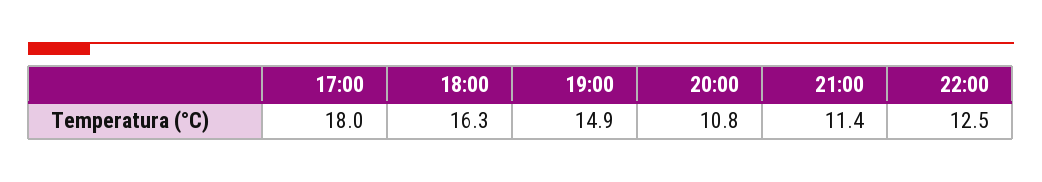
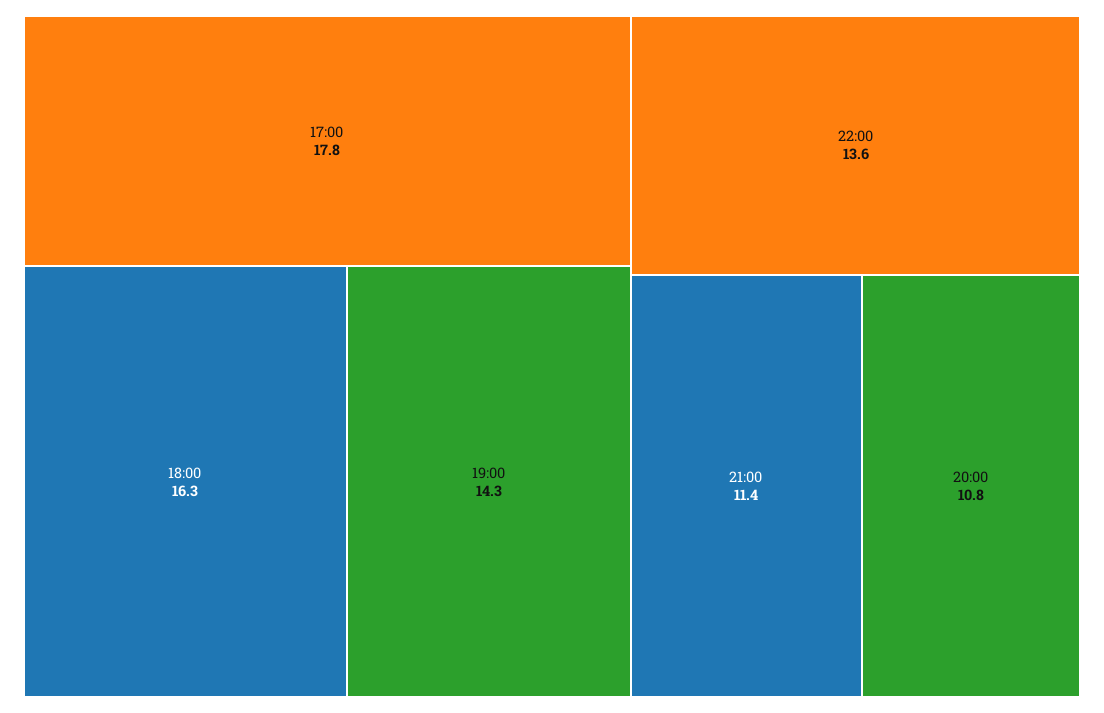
17:00: 18 -> 17.8
19:00: 14.9 -> 14.3
22:00: 12.5 -> 13.6

